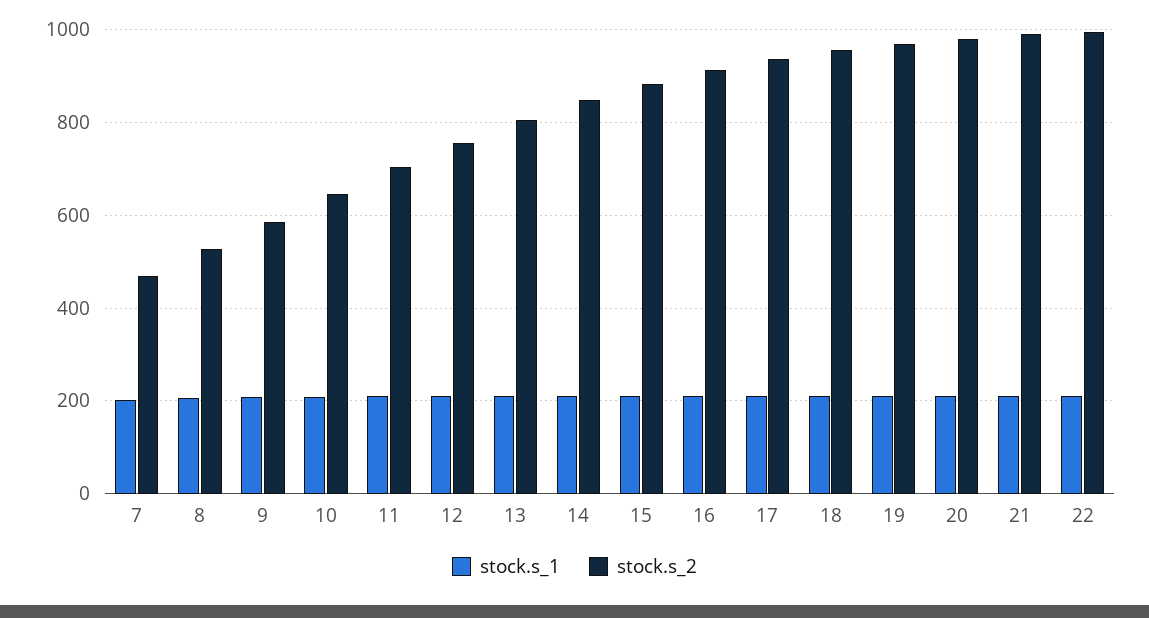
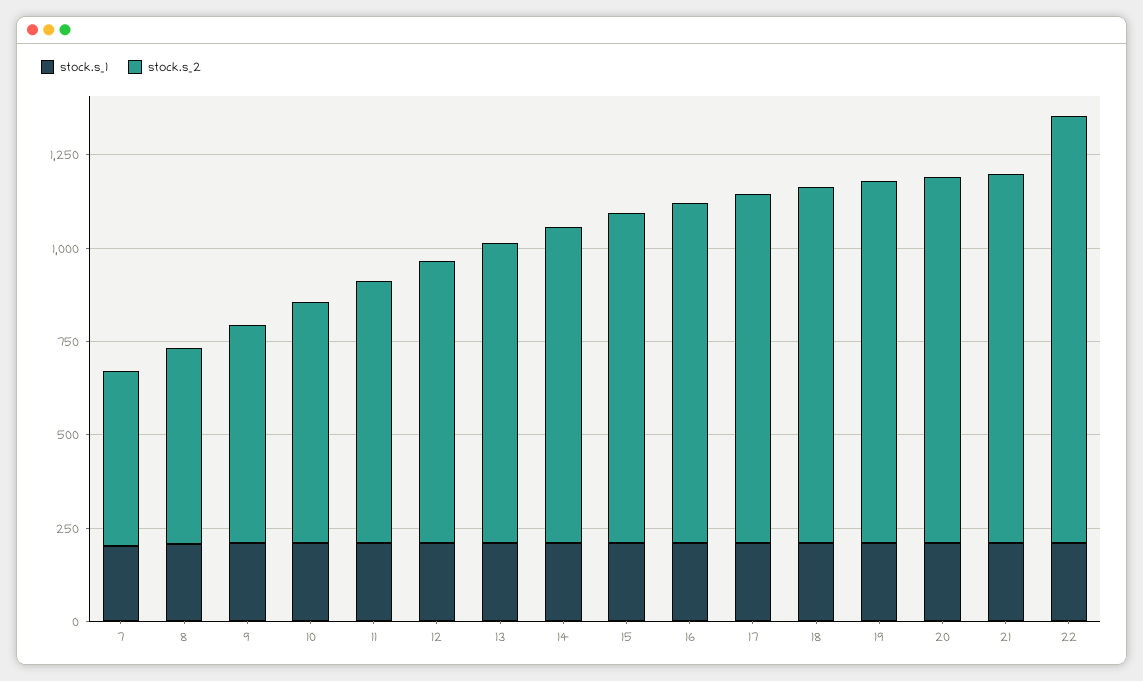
stock.s_2, 22: 1000 -> 1150

